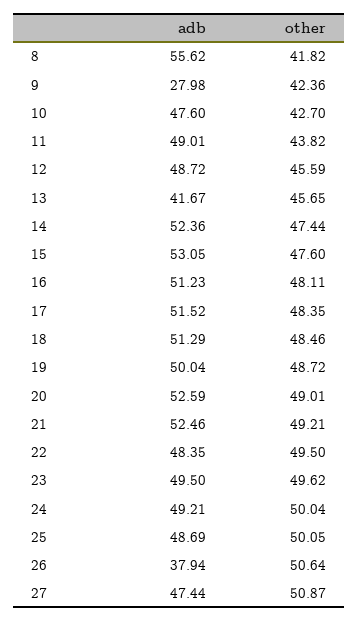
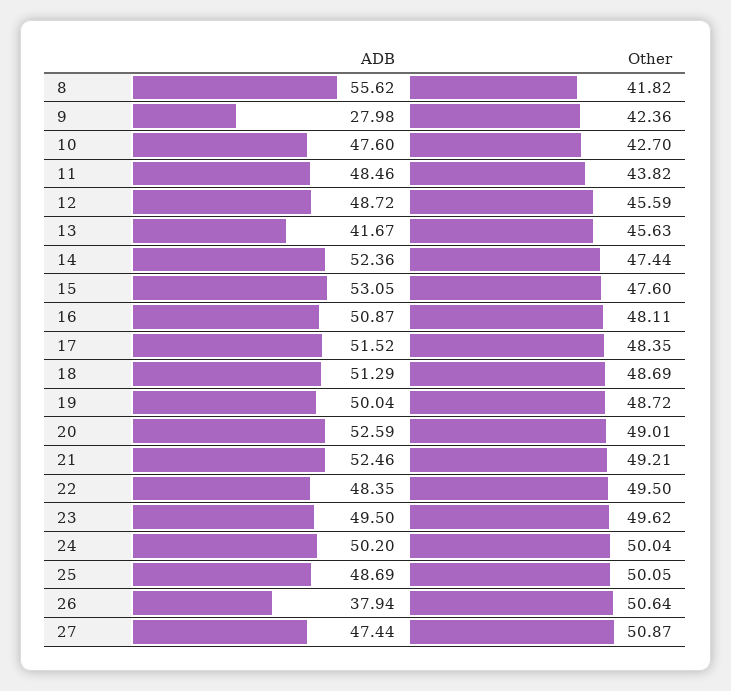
adb, 11: 49.01 -> 48.46
other, 13: 45.65 -> 45.63
adb, 16: 51.23 -> 50.87
other, 18: 48.46 -> 48.69
adb, 24: 49.21 -> 50.2

